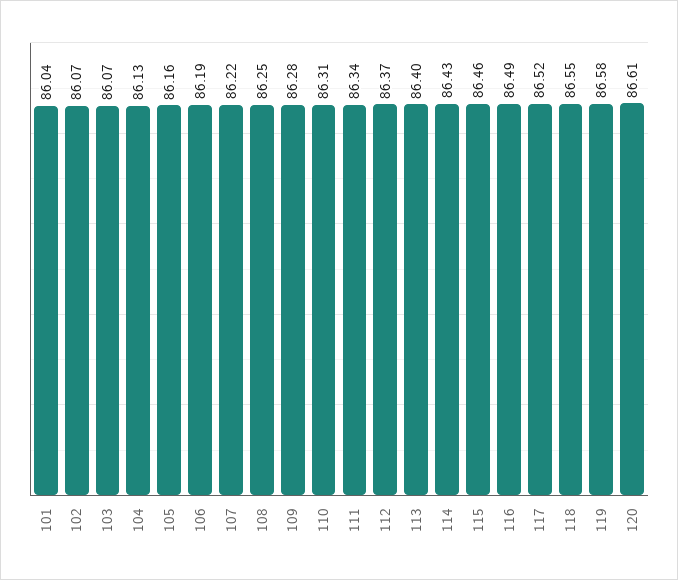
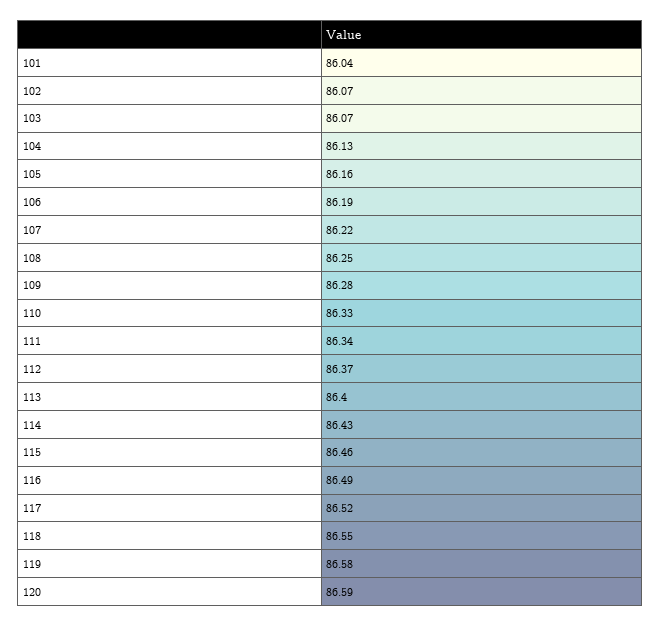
110: 86.31 -> 86.33
120: 86.61 -> 86.59

